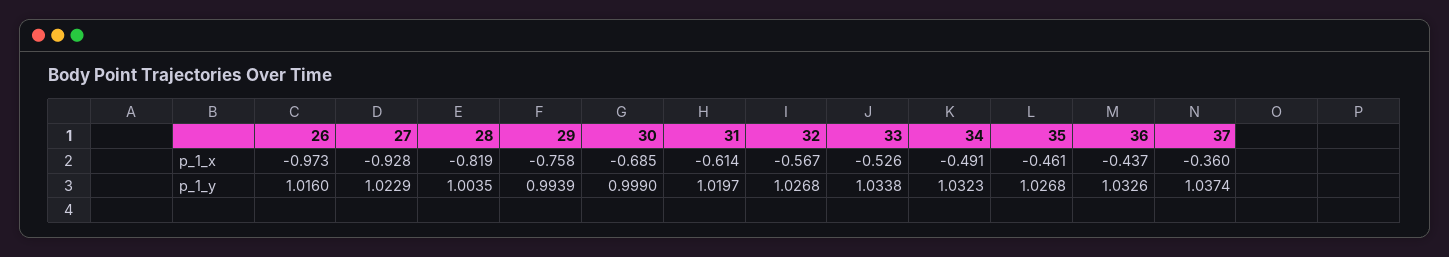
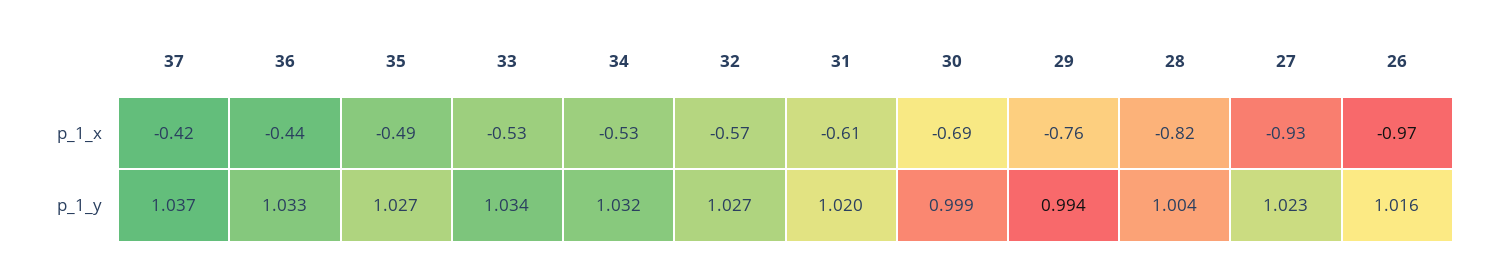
34, p_1_x: -0.491 -> -0.53
35, p_1_x: -0.461 -> -0.49
37, p_1_x: -0.36 -> -0.42

